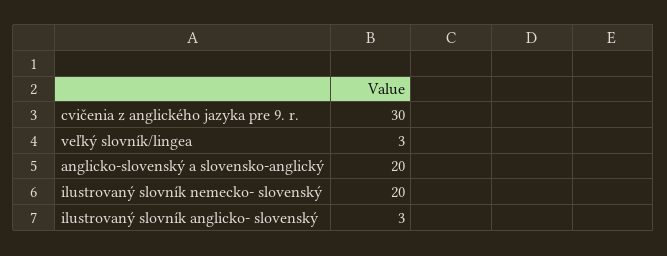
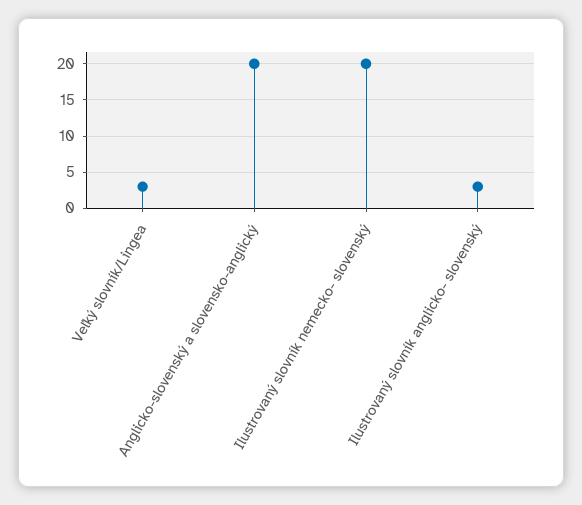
cvičenia z anglického jazyka pre 9. r.: 30 -> none

